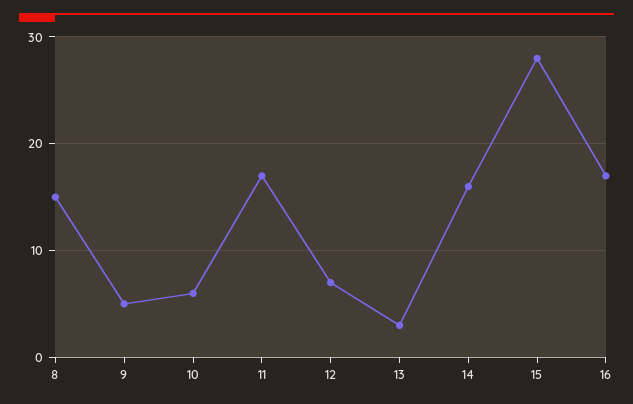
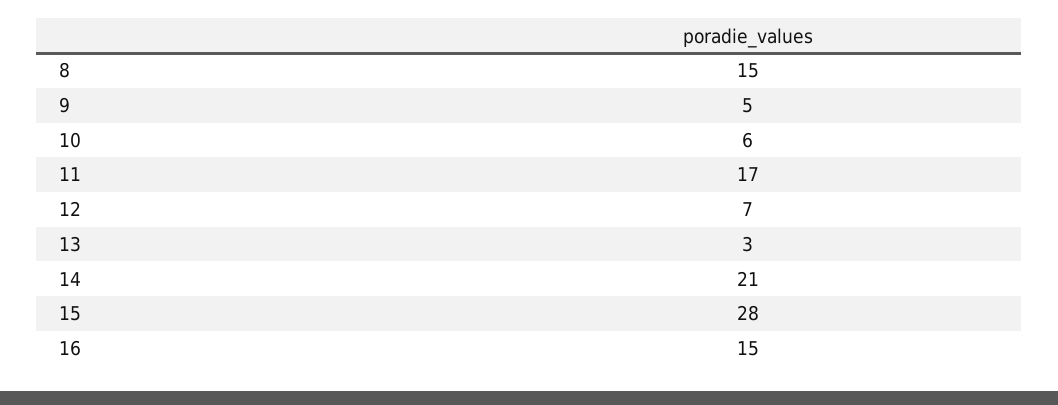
14: 16 -> 21
16: 17 -> 15

